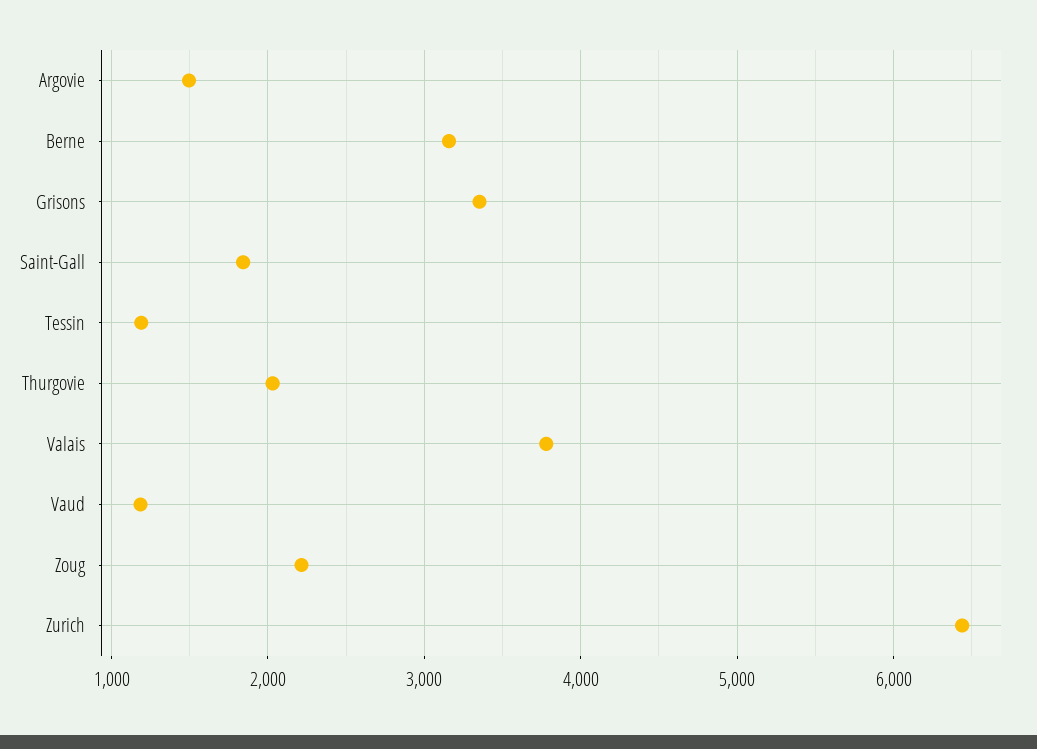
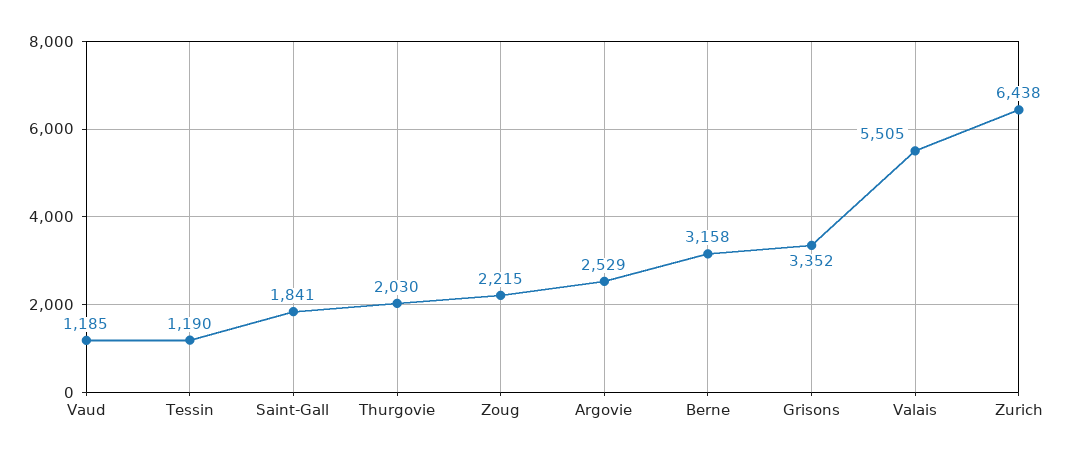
Argovie: 1500 -> 2529
Valais: 3800 -> 5505

